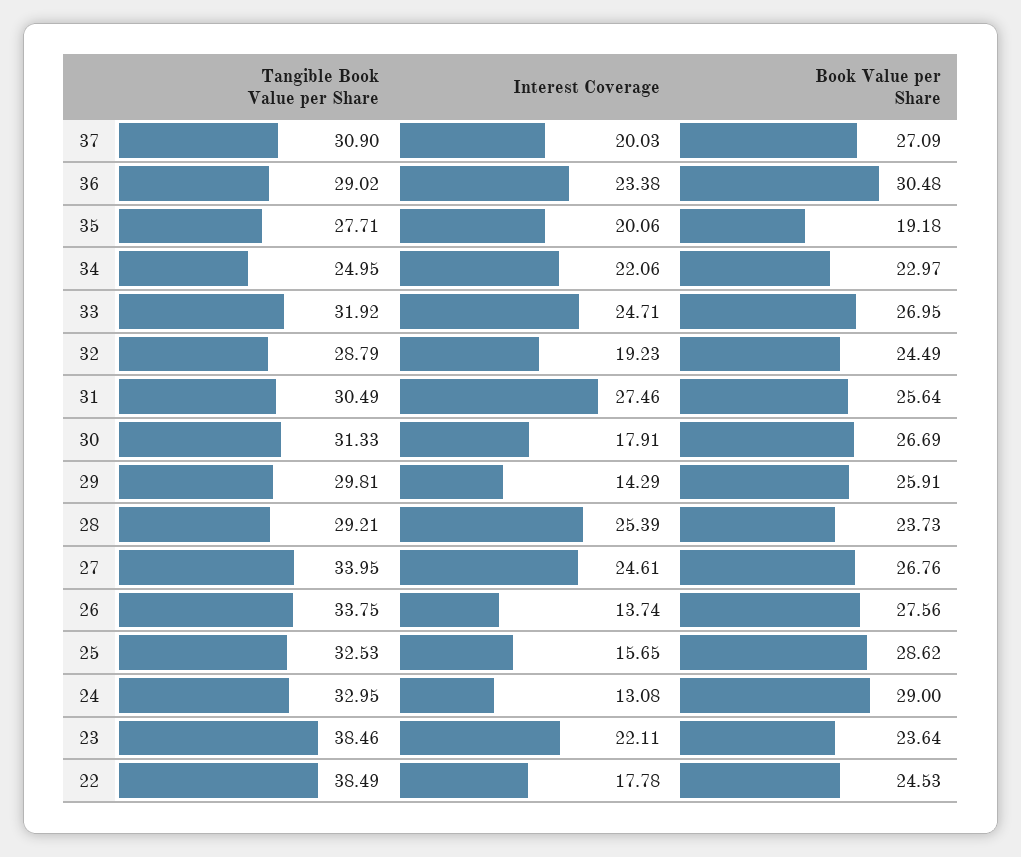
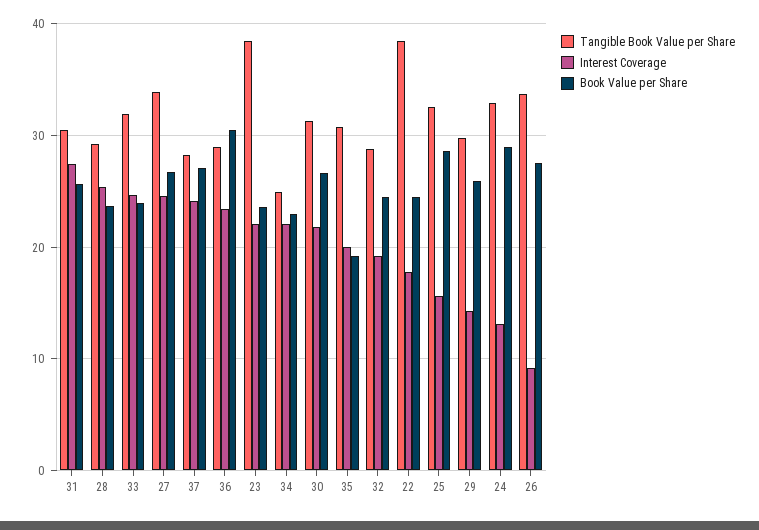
Tangible Book Value per Share, 37: 30.9 -> 28
Interest Coverage, 37: 20.03 -> 24
Tangible Book Value per Share, 35: 27.71 -> 31
Book Value per Share, 33: 26.95 -> 24
Interest Coverage, 30: 17.91 -> 22
Interest Coverage, 26: 13.74 -> 9

